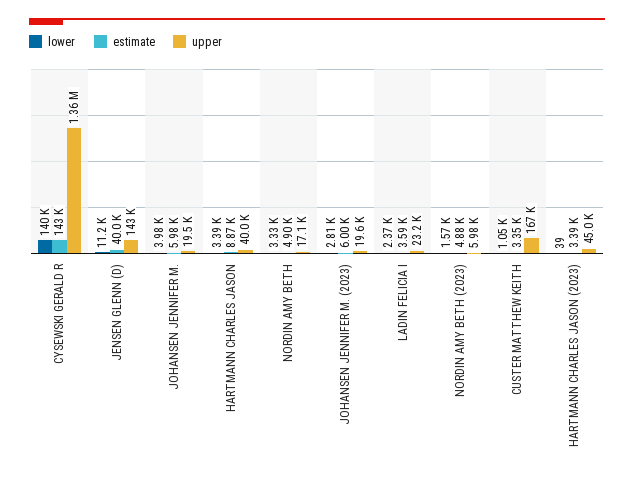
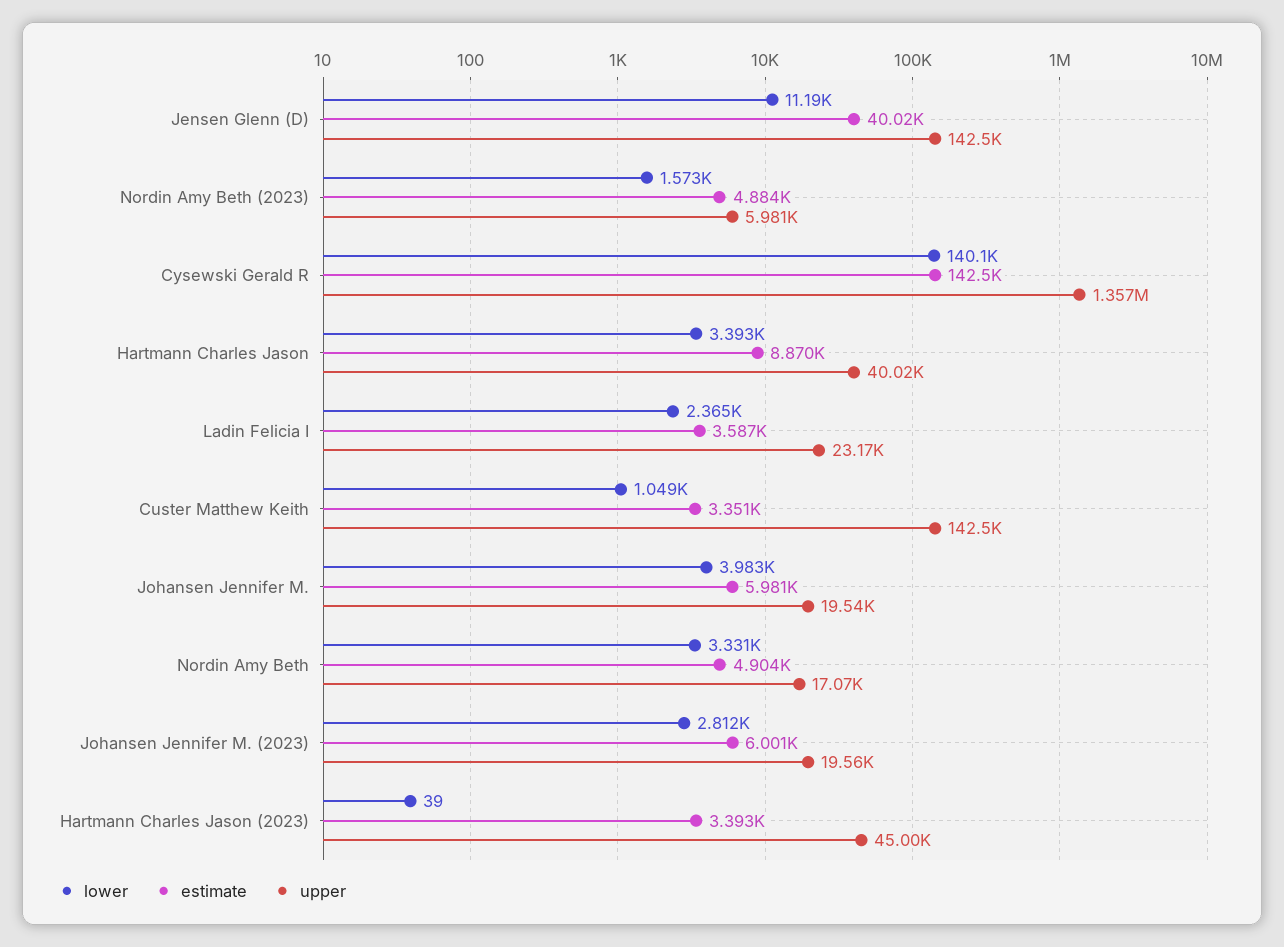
upper, CUSTER MATTHEW KEITH: 167000 -> 142500

